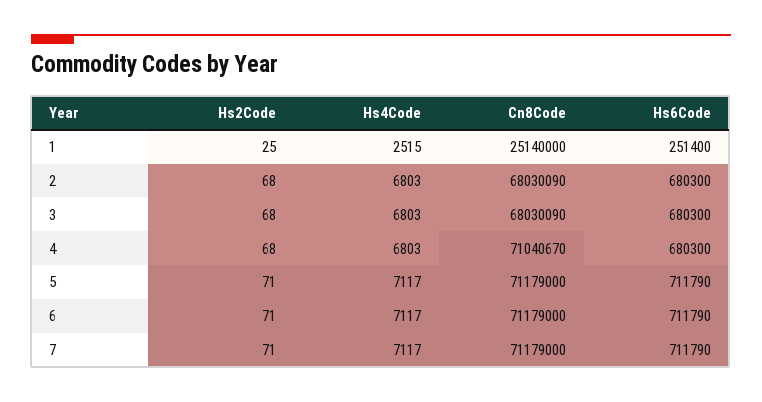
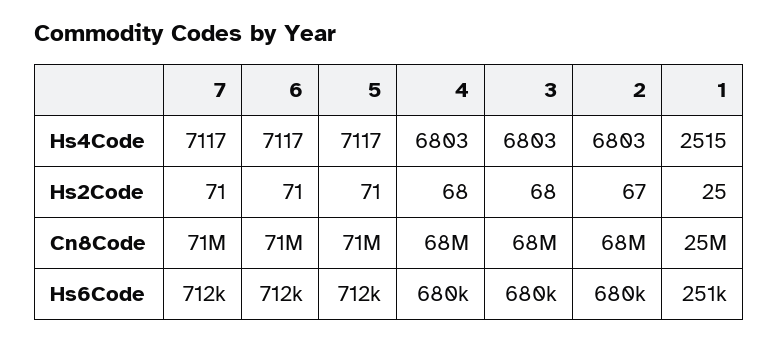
Hs2Code, 2: 68 -> 67
Cn8Code, 4: 71040670 -> 68000000

